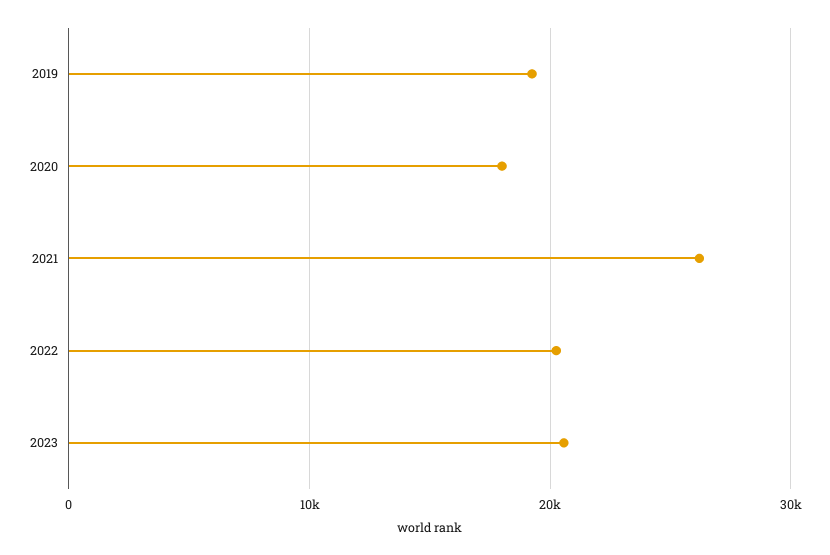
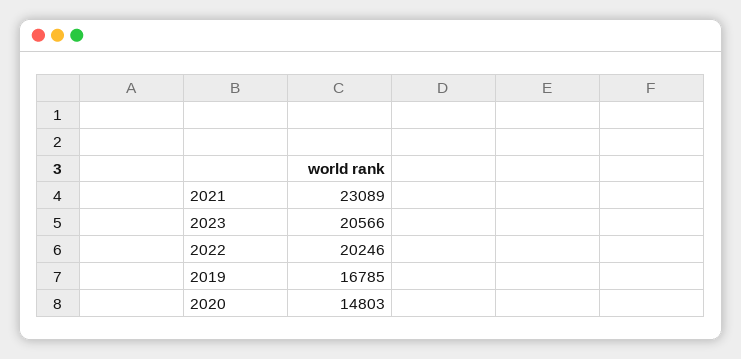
2019: 19000 -> 16785
2020: 18000 -> 14803
2021: 26000 -> 23089

